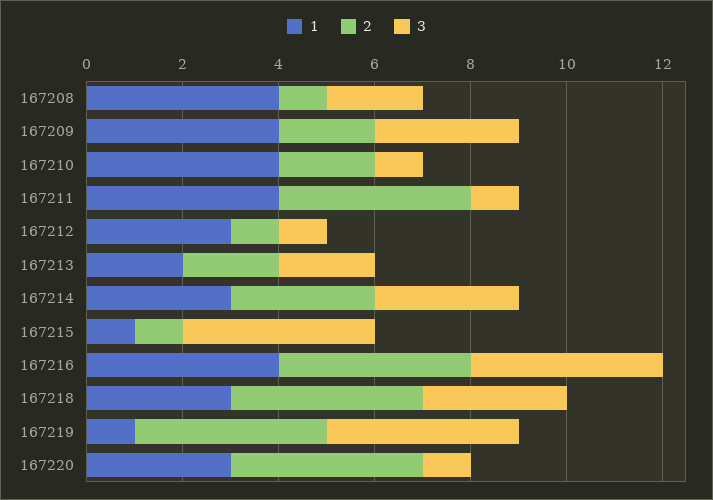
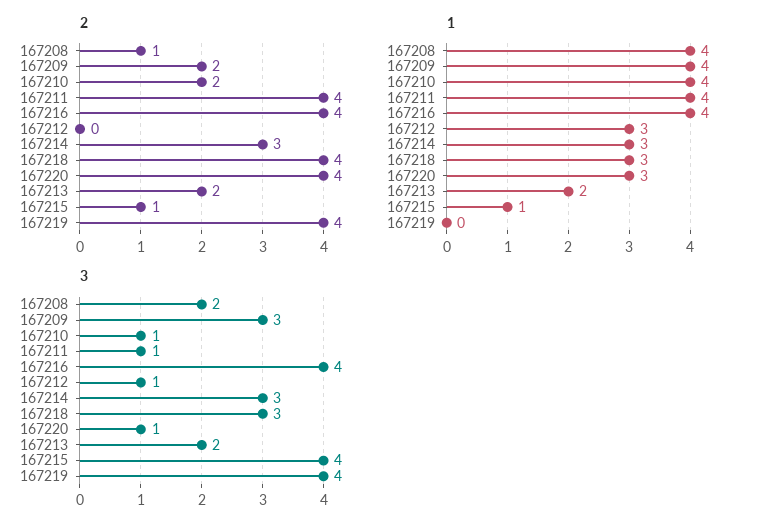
2, 167212: 1 -> 0
1, 167219: 1 -> 0

